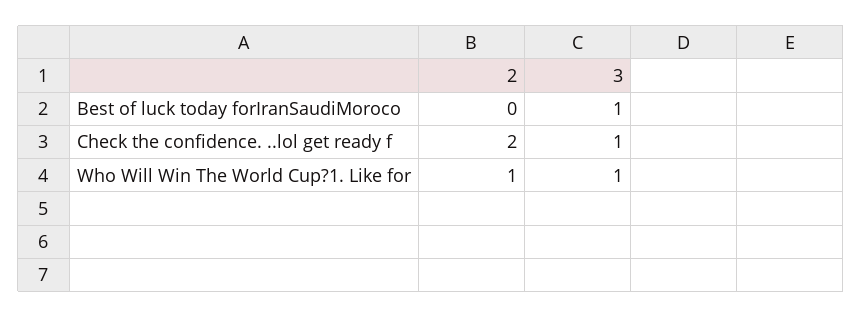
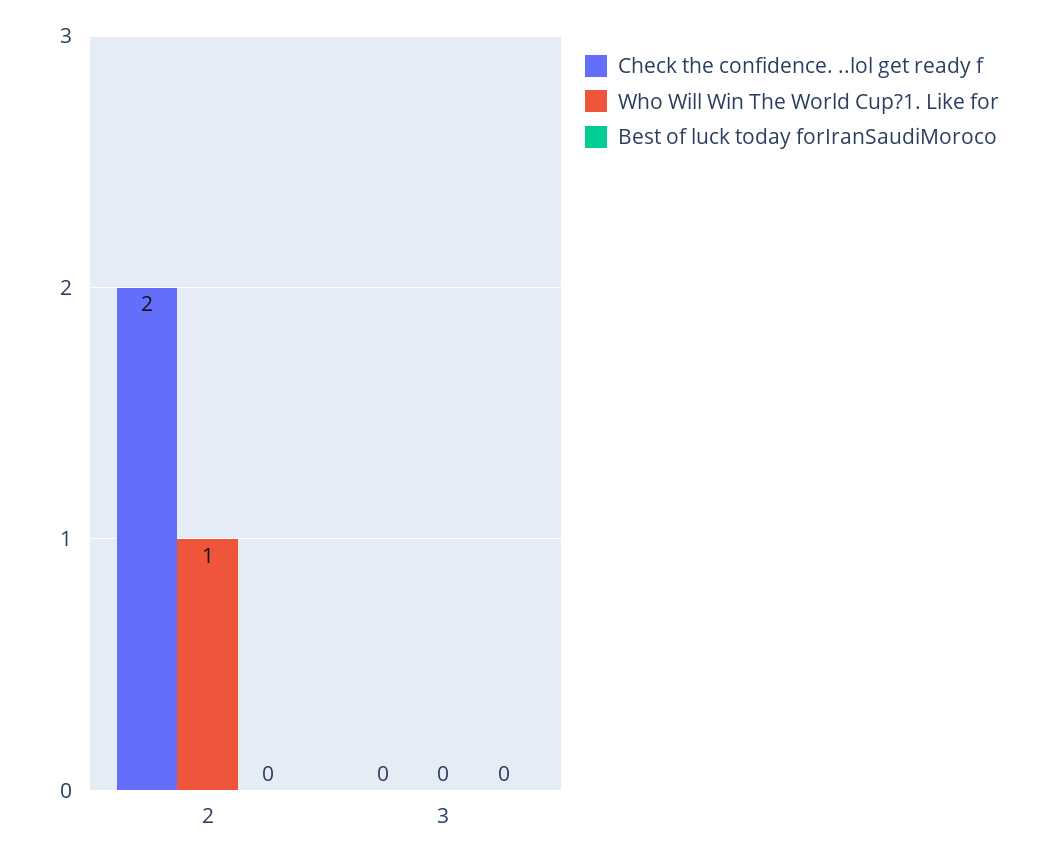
Best of luck today forIranSaudiMoroco, 3: 1 -> 0
Check the confidence. ..lol get ready f, 3: 1 -> 0
Who Will Win The World Cup?1. Like for, 3: 1 -> 0

